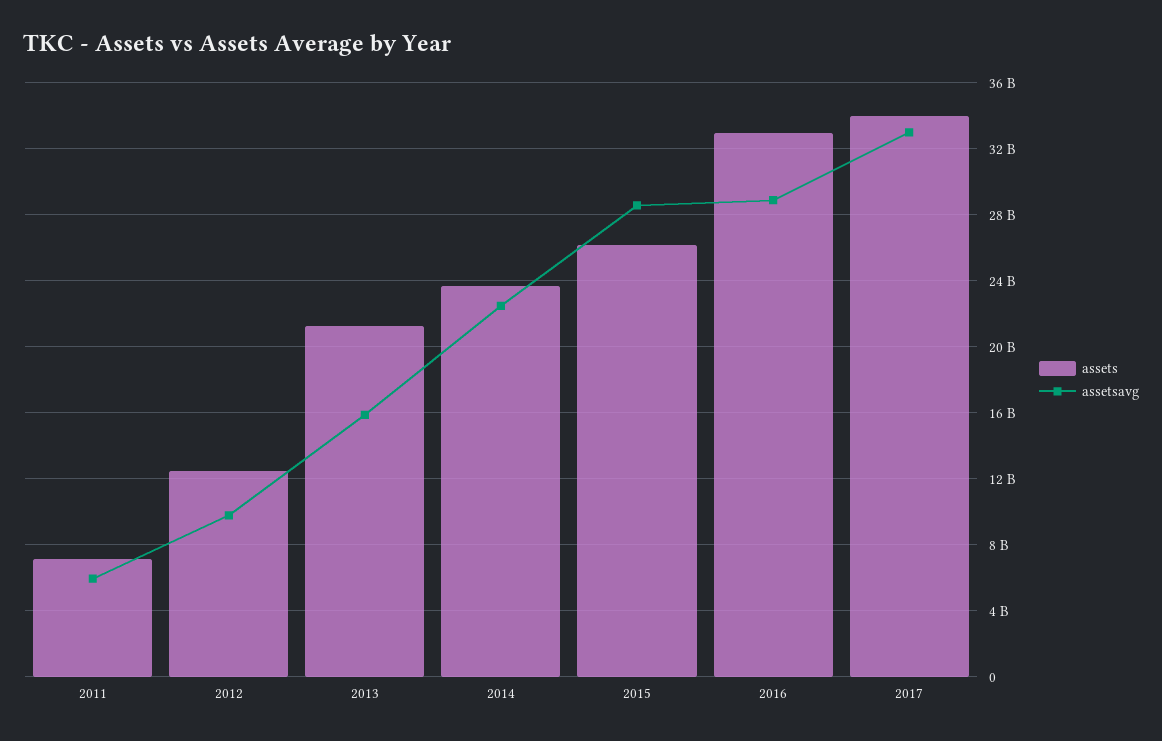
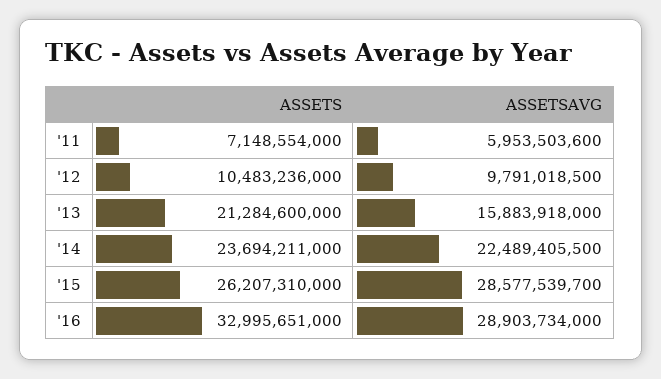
assets, 2012: 12500000000 -> 10483236000
assets, 2017: 34000000000 -> none
assetsavg, 2017: 33000000000 -> none

